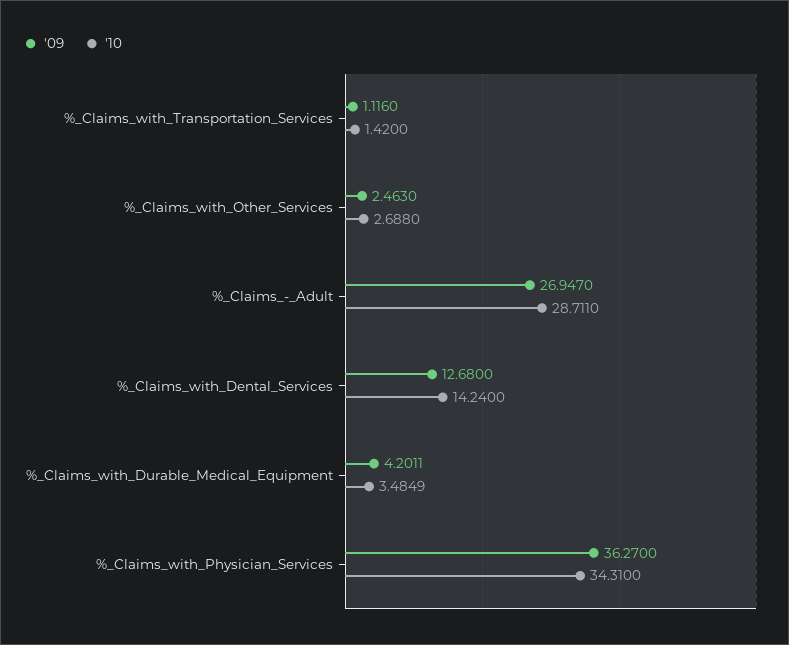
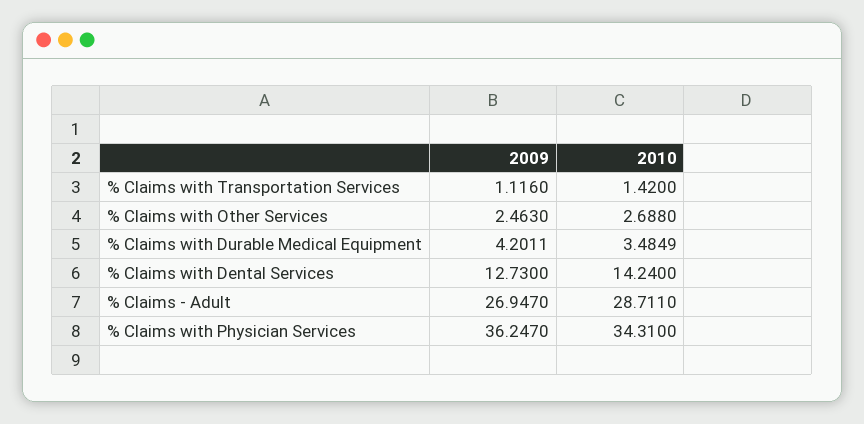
'09, %_Claims_with_Dental_Services: 12.68 -> 12.73
'09, %_Claims_with_Physician_Services: 36.27 -> 36.247

